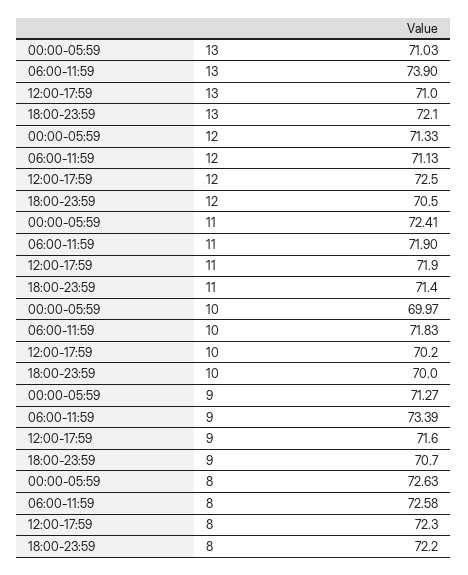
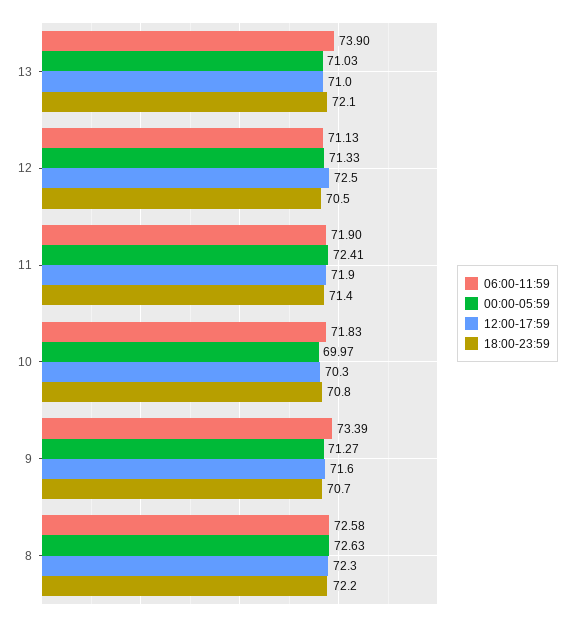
12:00-17:59, 10: 70.2 -> 70.3
18:00-23:59, 10: 70 -> 70.8

